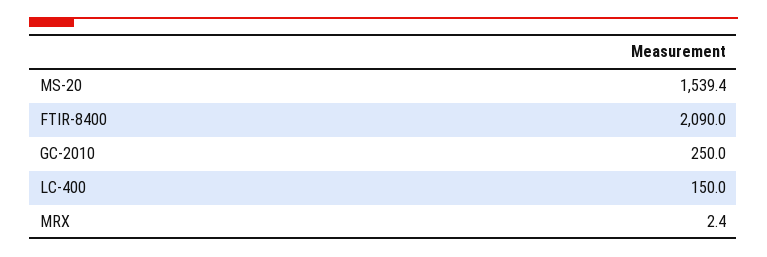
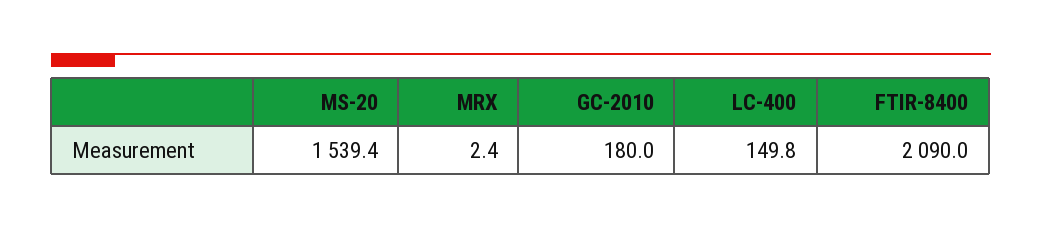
GC-2010: 250 -> 180
LC-400: 150 -> 149.8

